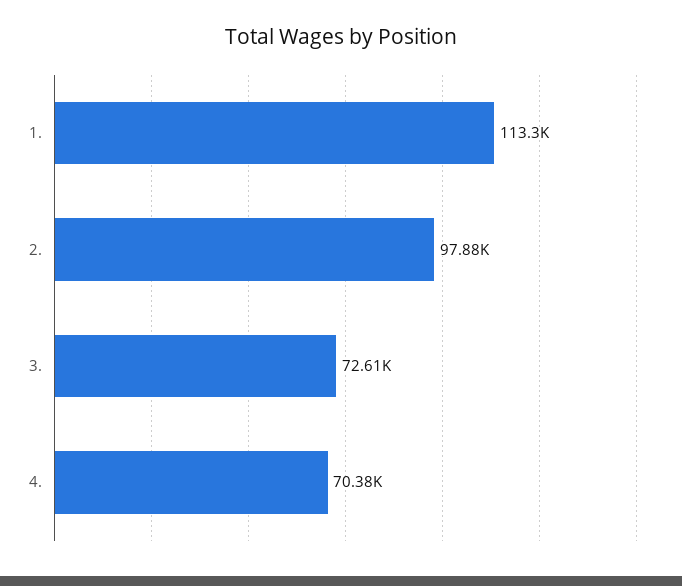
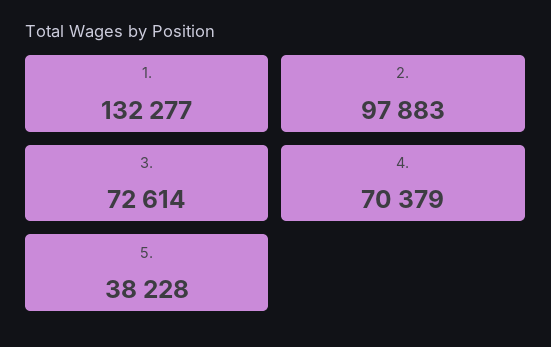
1.: 113300 -> 132277
5.: none -> 38228

